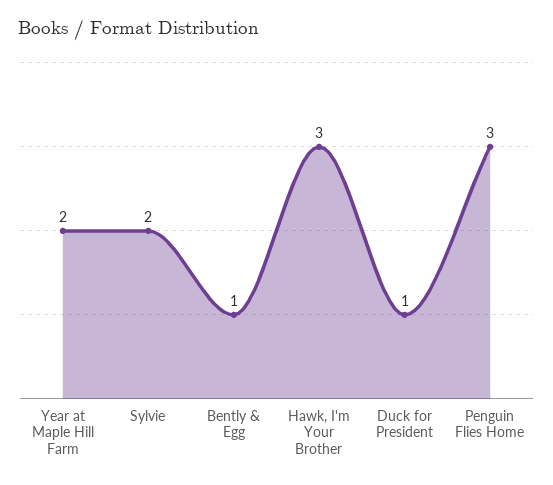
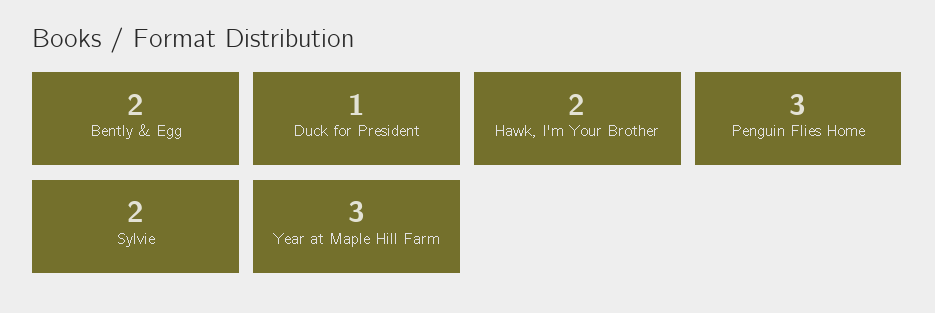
Year at Maple Hill Farm: 2 -> 3
Bently & Egg: 1 -> 2
Hawk, I'm Your Brother: 3 -> 2

